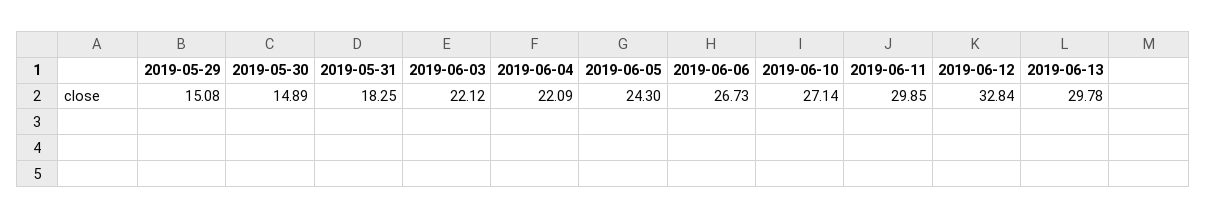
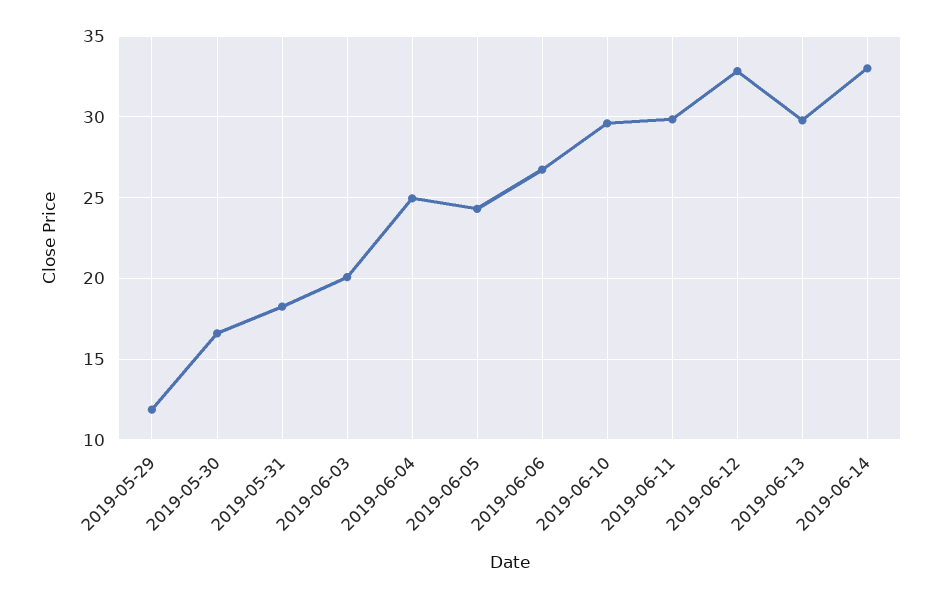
2019-05-29: 15.08 -> 12
2019-05-30: 14.89 -> 16.5
2019-06-03: 22.12 -> 20
2019-06-04: 22.09 -> 25
2019-06-10: 27.14 -> 29.5
2019-06-14: none -> 33

